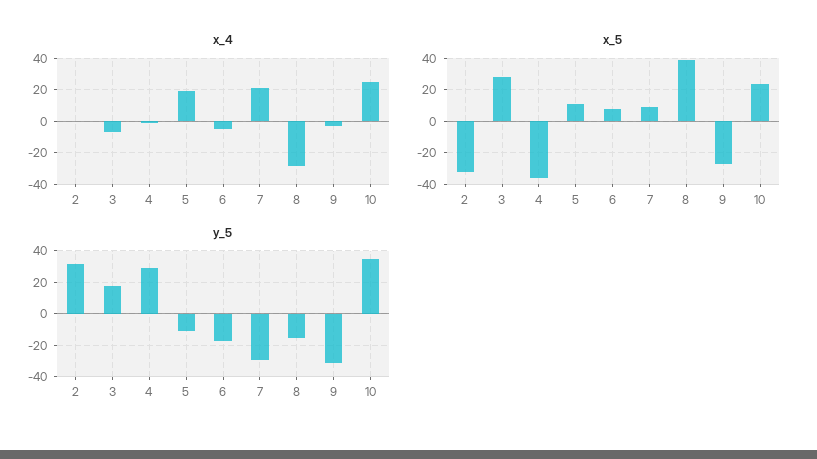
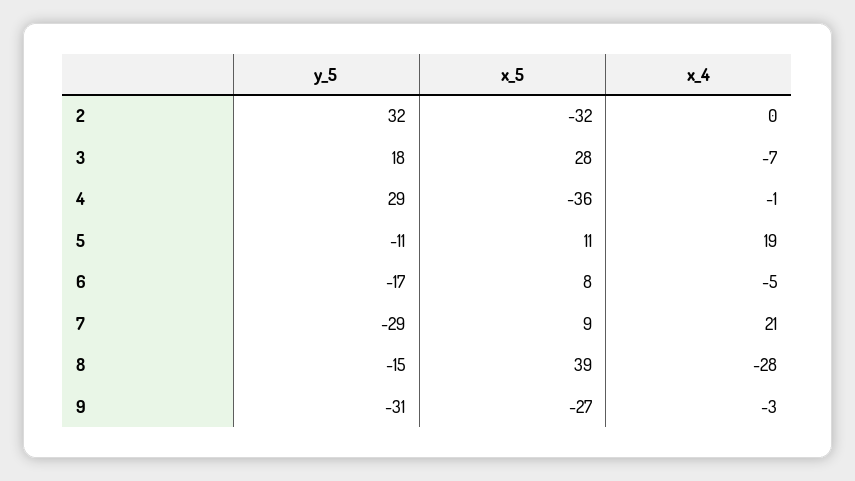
x_4, 10: 25 -> none
x_5, 10: 25 -> none
y_5, 10: 35 -> none

